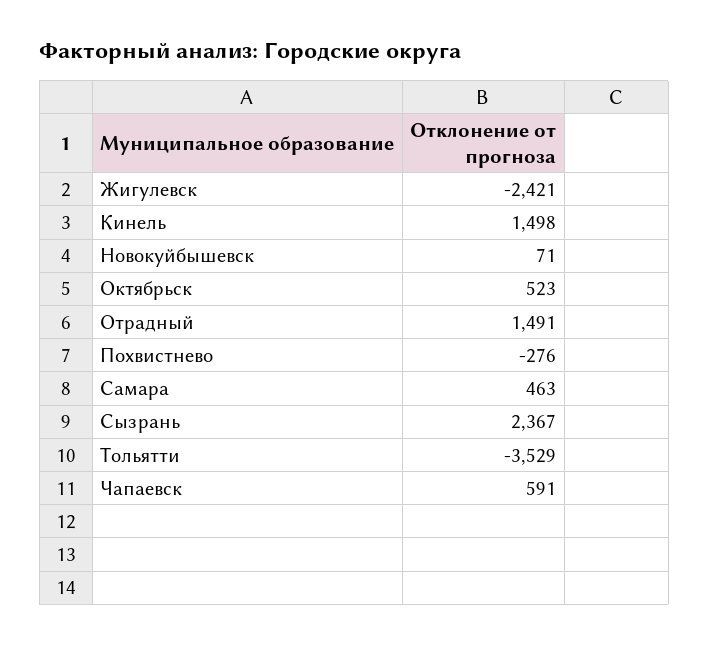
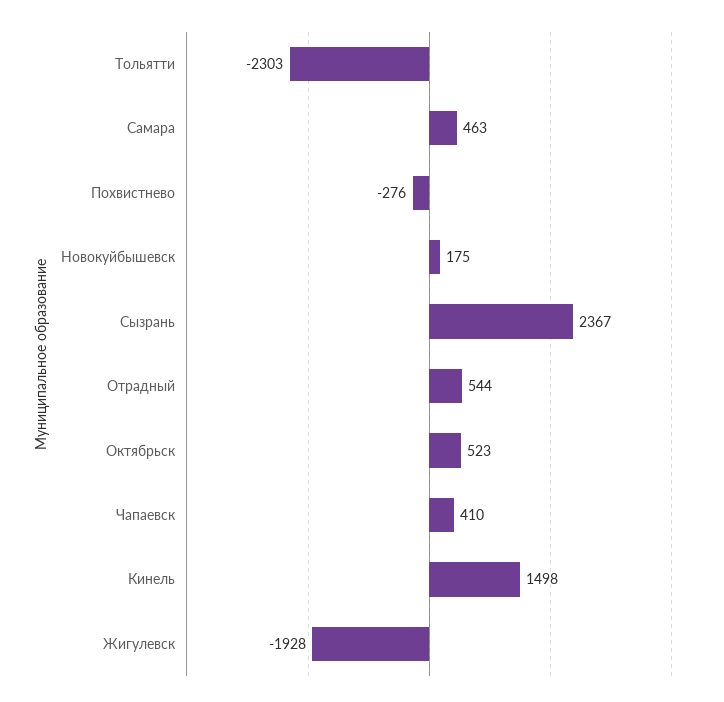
Жигулевск: -2421 -> -1928
Новокуйбышевск: 71 -> 175
Отрадный: 1491 -> 544
Тольятти: -3529 -> -2303
Чапаевск: 591 -> 410

